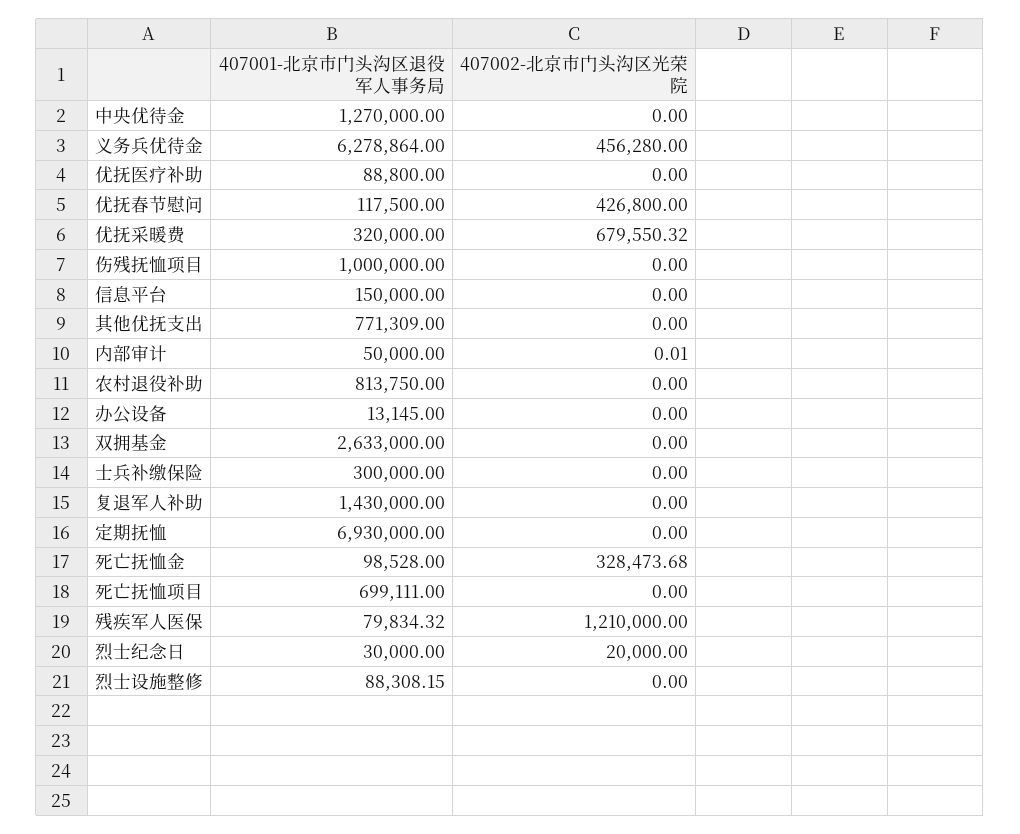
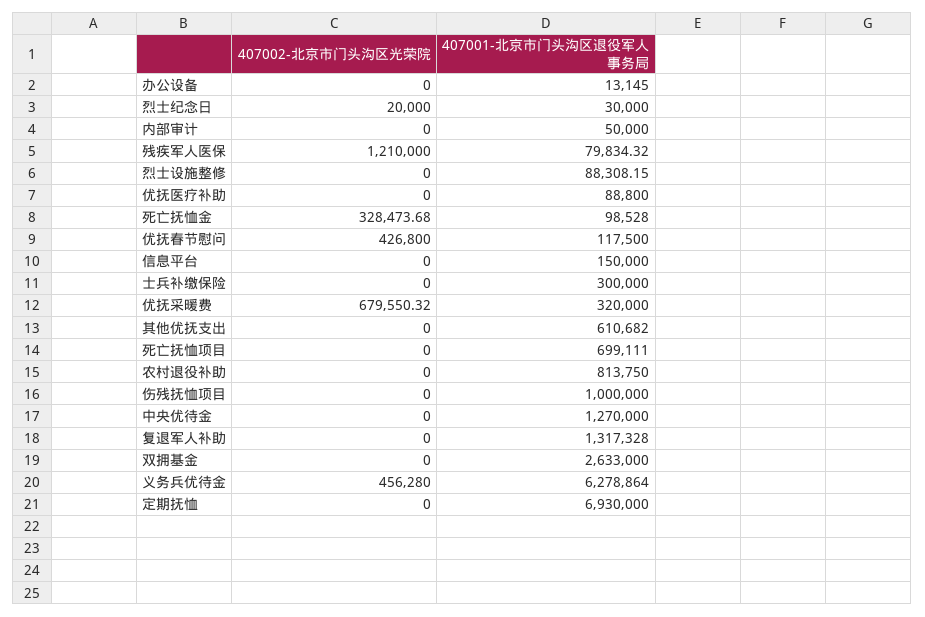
407001-北京市门头沟区退役军人事务局, 其他优抚支出: 771309 -> 610682
407002-北京市门头沟区光荣院, 内部审计: 0.01 -> 0
407001-北京市门头沟区退役军人事务局, 复退军人补助: 1430000 -> 1317328

